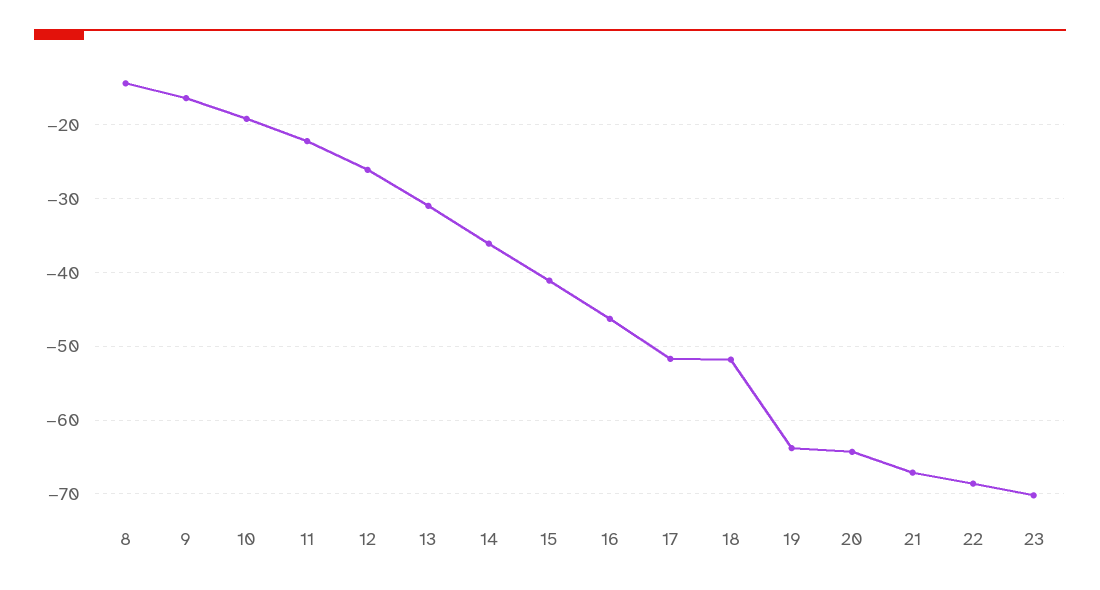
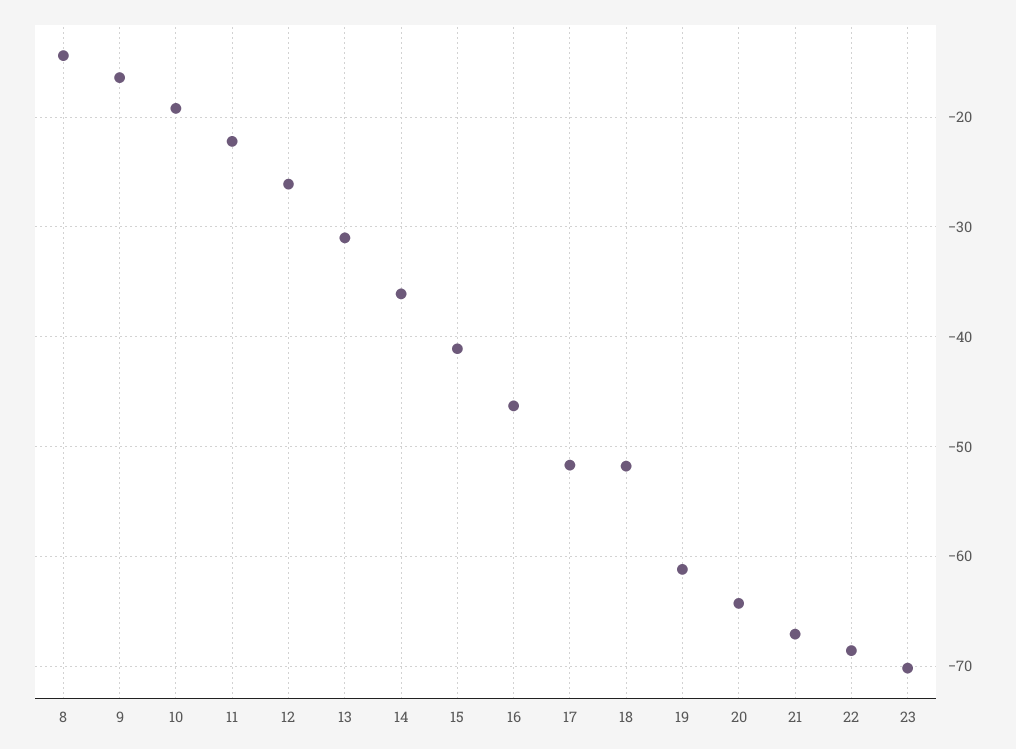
19: -64 -> -61

